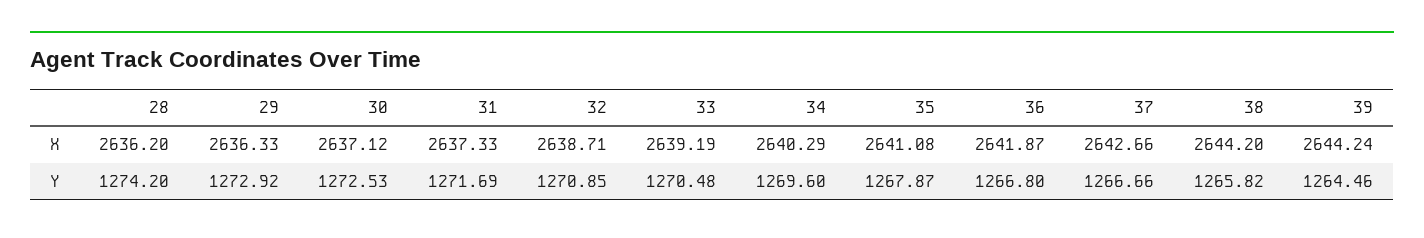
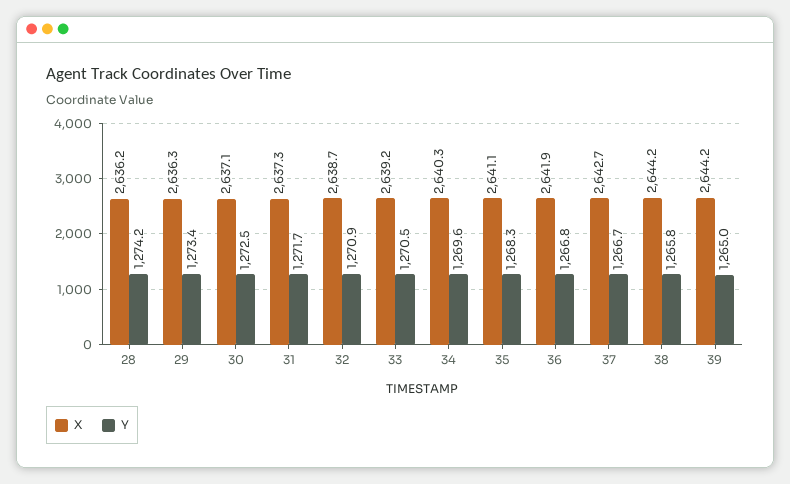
Y, 29: 1272.92 -> 1273.4
Y, 35: 1267.87 -> 1268.3
Y, 39: 1264.46 -> 1265

